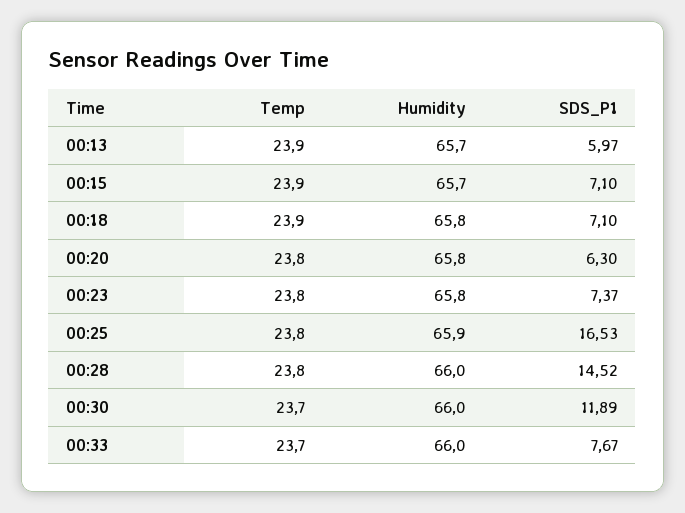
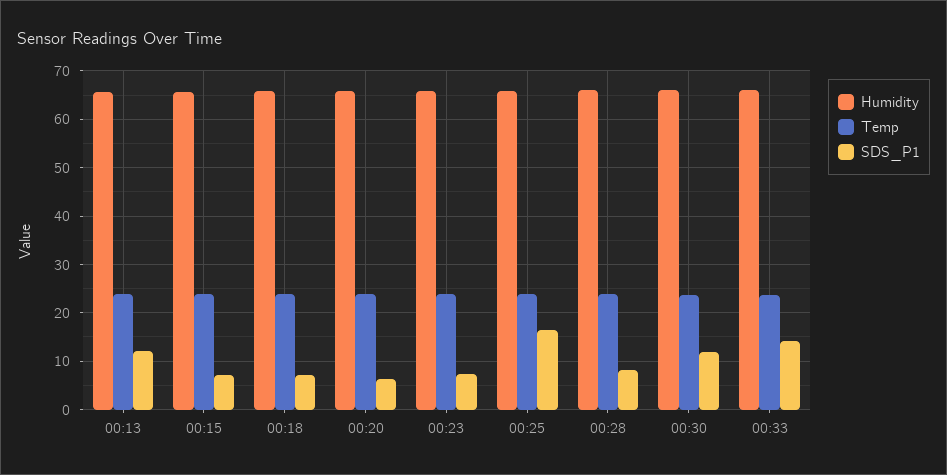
SDS_P1, 00:13: 5.97 -> 12
SDS_P1, 00:28: 14.52 -> 8
SDS_P1, 00:33: 7.67 -> 14

